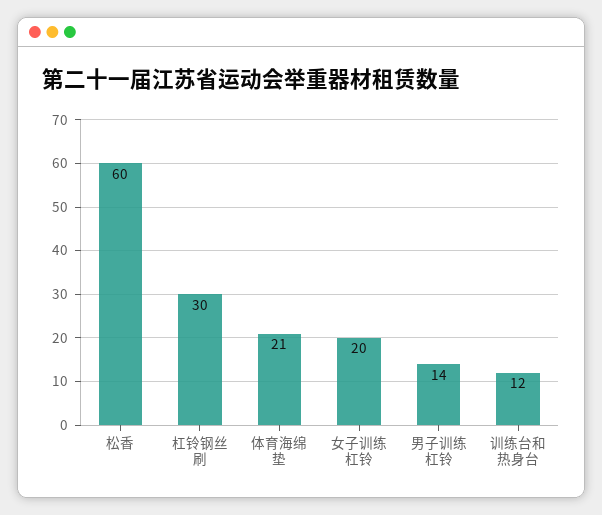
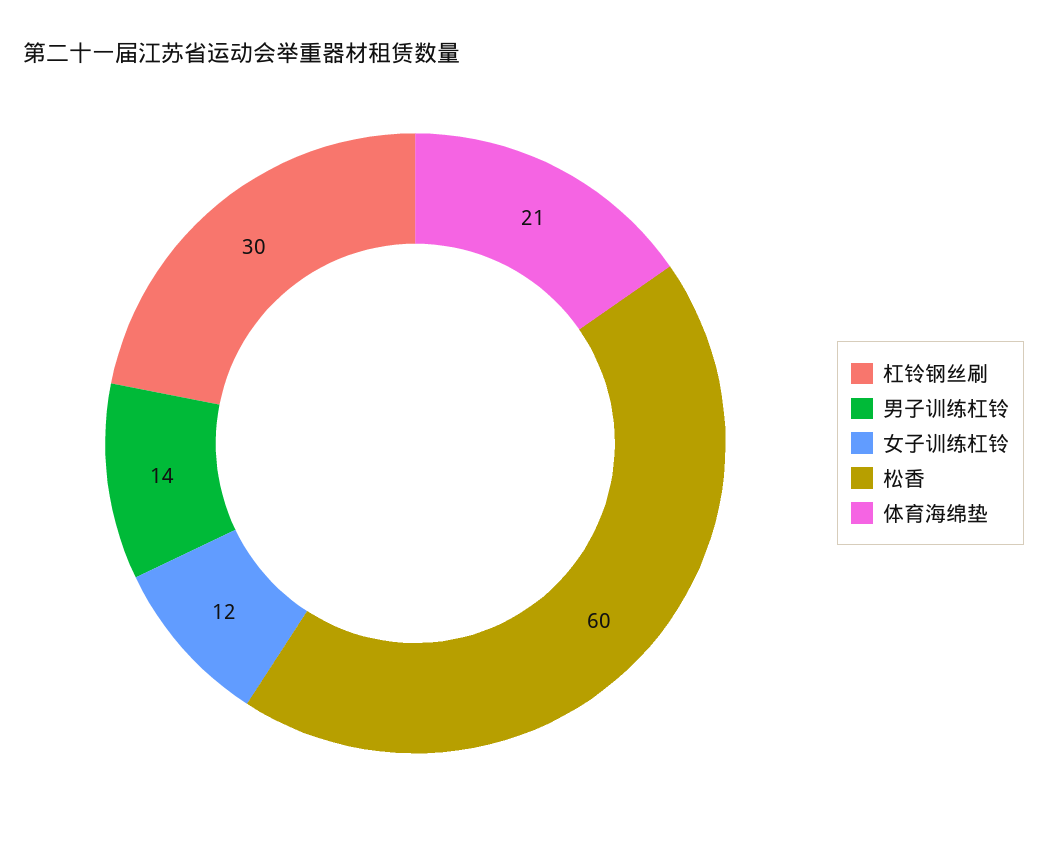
女子训练杠铃: 20 -> 12
训练台和热身台: 12 -> none

